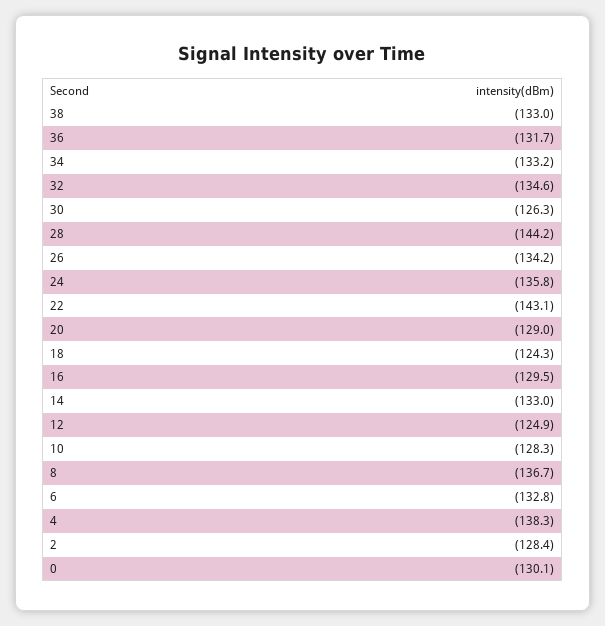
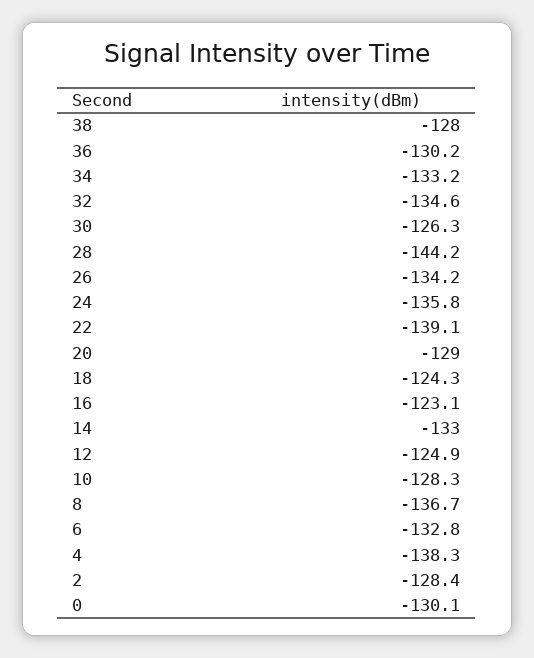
38: -133 -> -128
36: -131.7 -> -130.2
22: -143.1 -> -139.1
16: -129.5 -> -123.1

